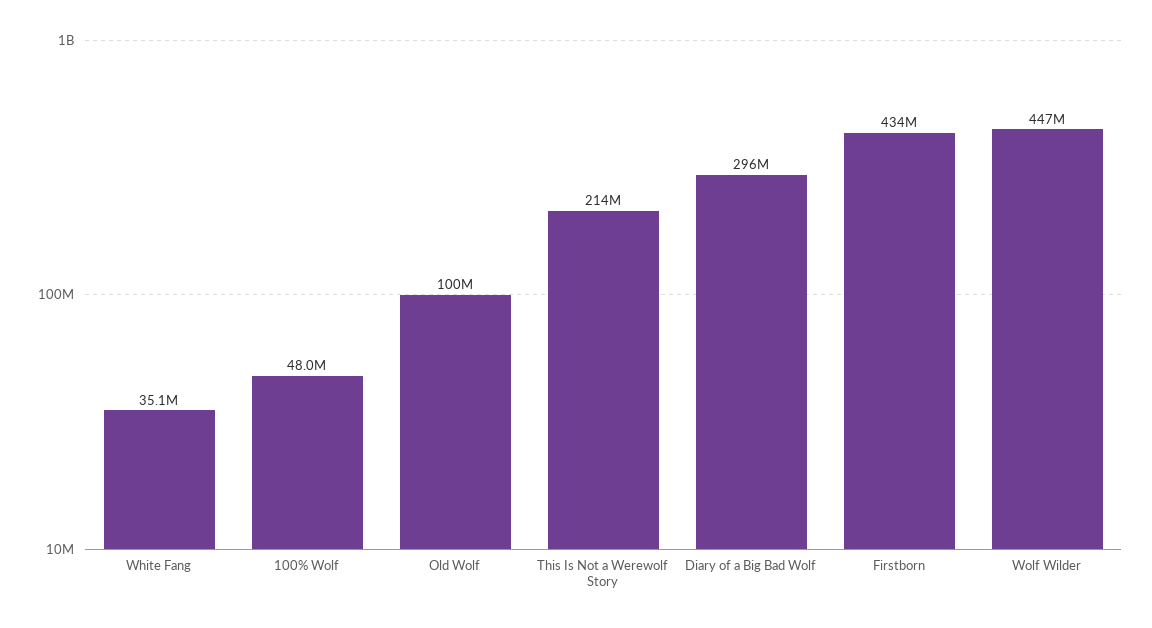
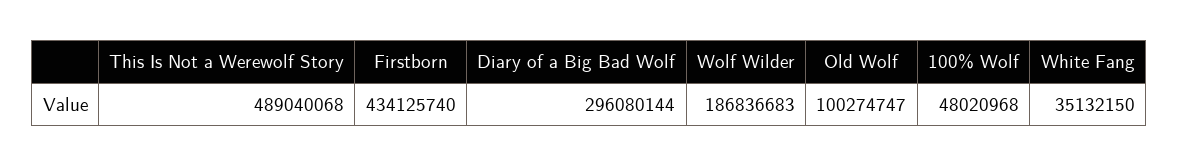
This Is Not a Werewolf Story: 214000000 -> 489040068
Wolf Wilder: 447000000 -> 186836683

